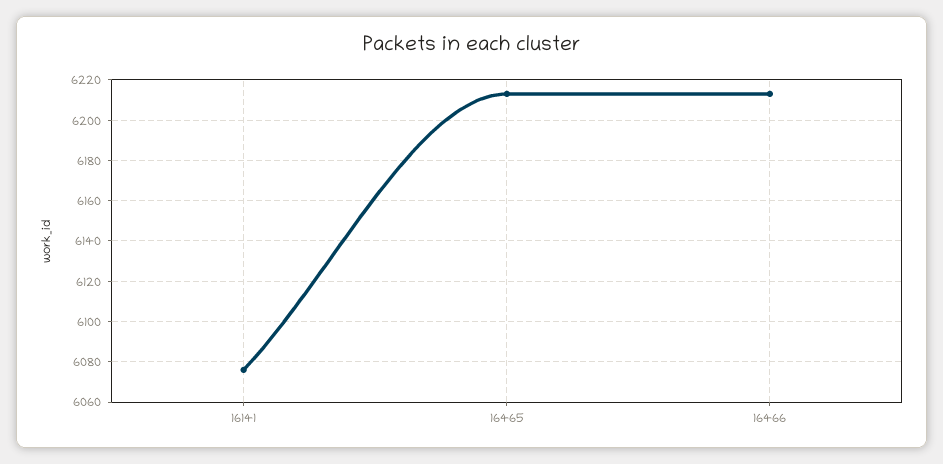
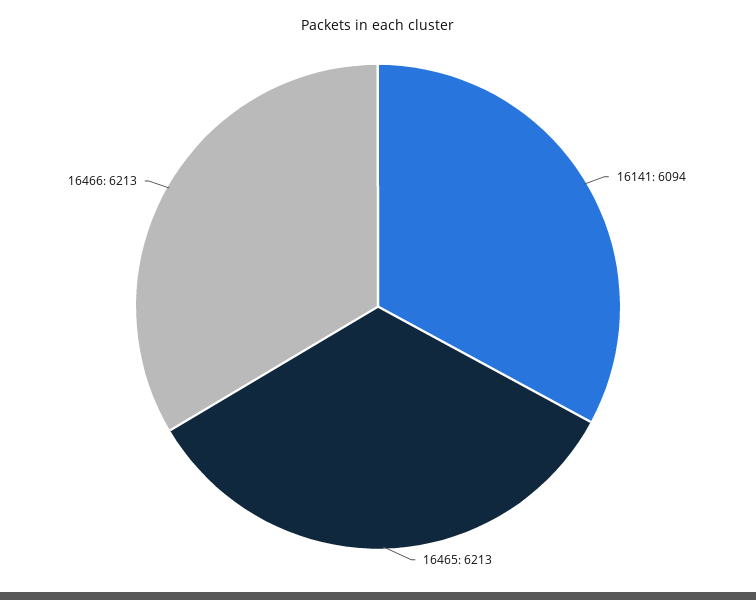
16141: 6075 -> 6094

